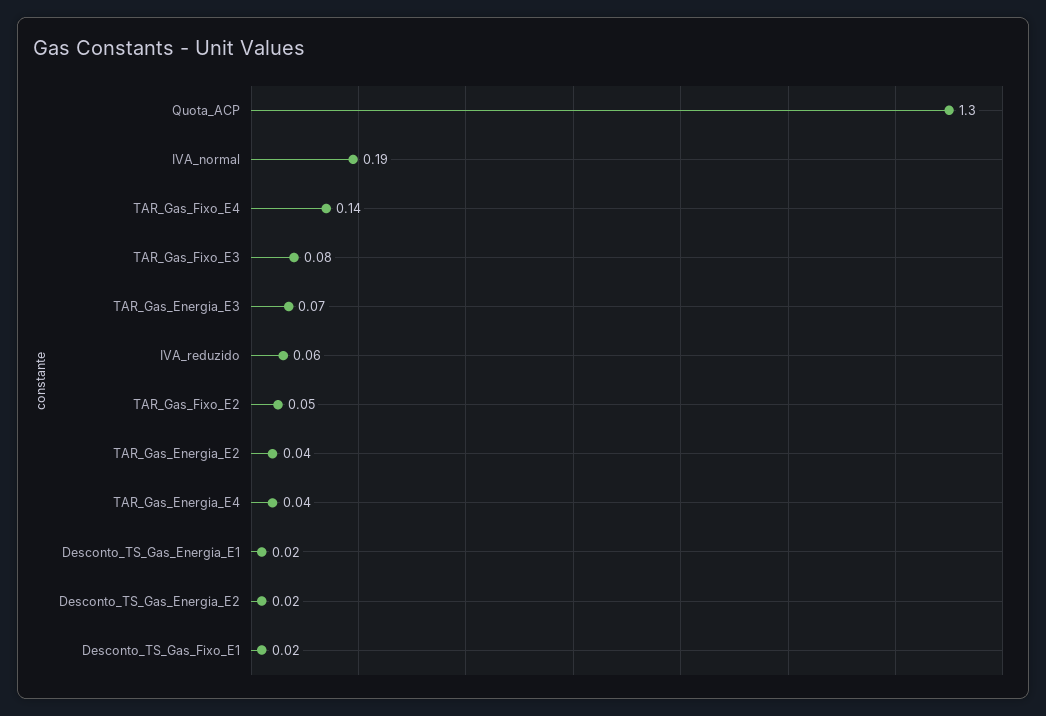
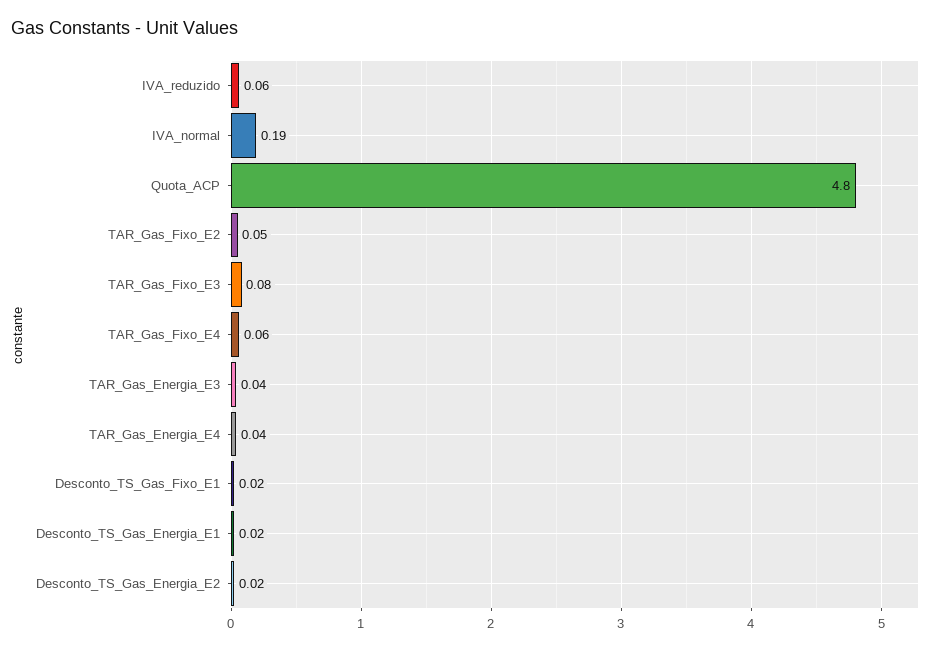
Quota_ACP: 1.3 -> 4.8
TAR_Gas_Fixo_E4: 0.14 -> 0.06
TAR_Gas_Energia_E3: 0.07 -> 0.04
TAR_Gas_Energia_E2: 0.04 -> none

